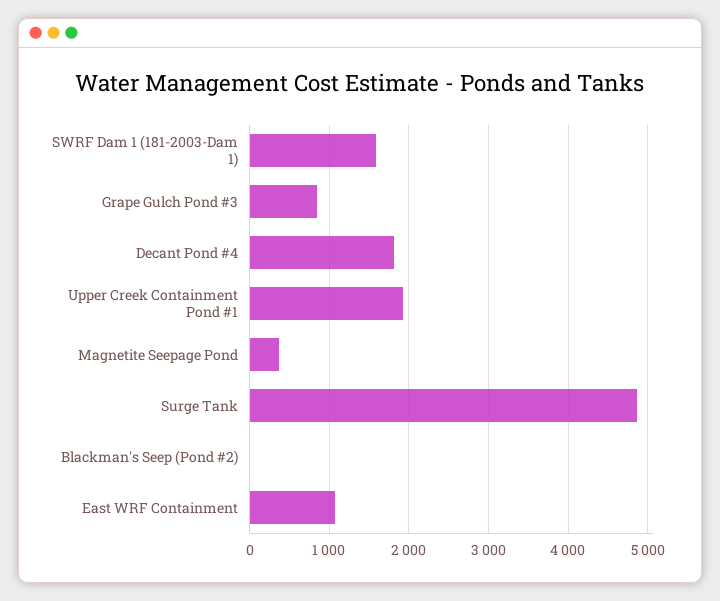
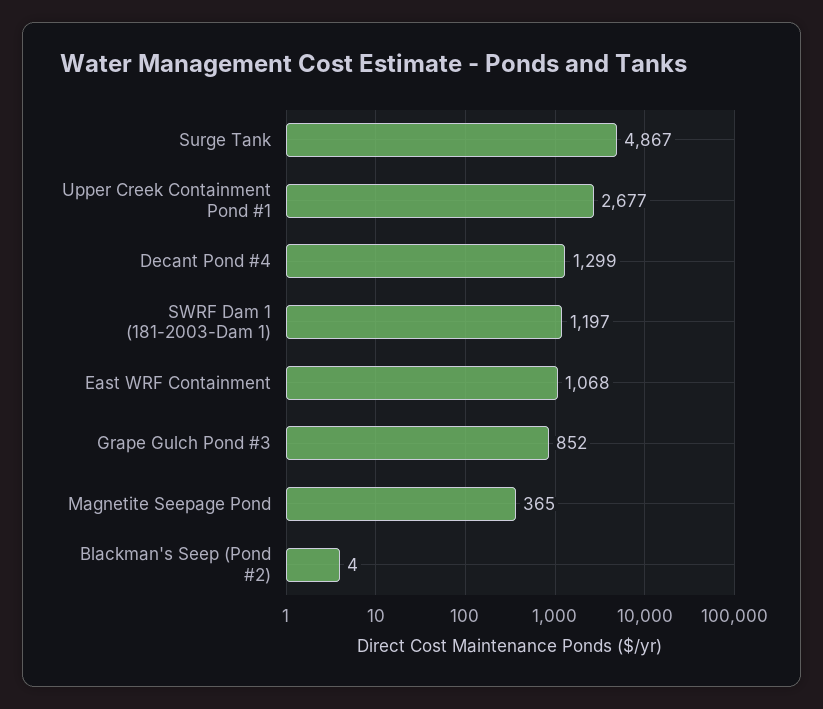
SWRF Dam 1 (181-2003-Dam 1): 1600 -> 1197
Decant Pond #4: 1800 -> 1299
Upper Creek Containment Pond #1: 1900 -> 2677

